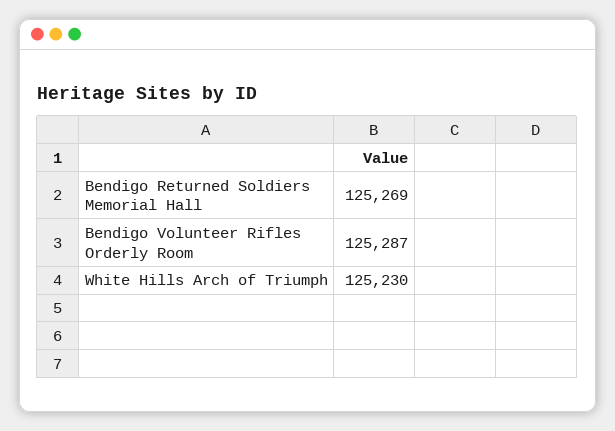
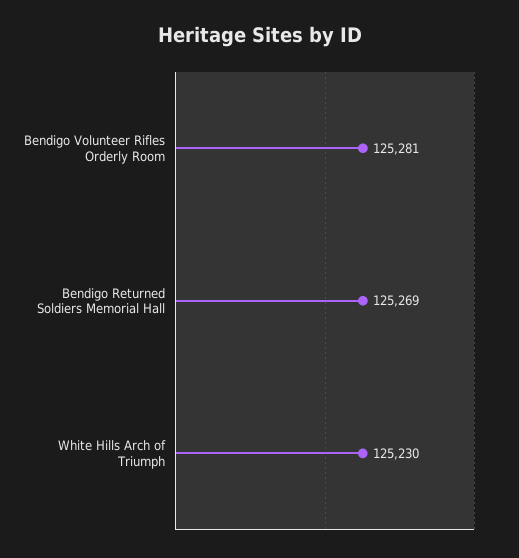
Bendigo Volunteer Rifles Orderly Room: 125287 -> 125281

